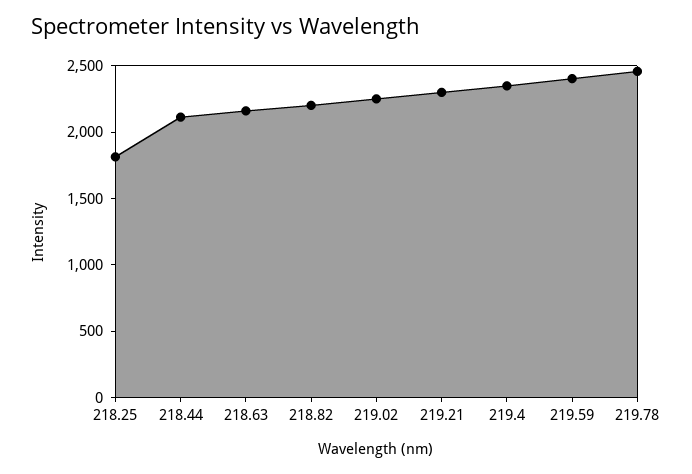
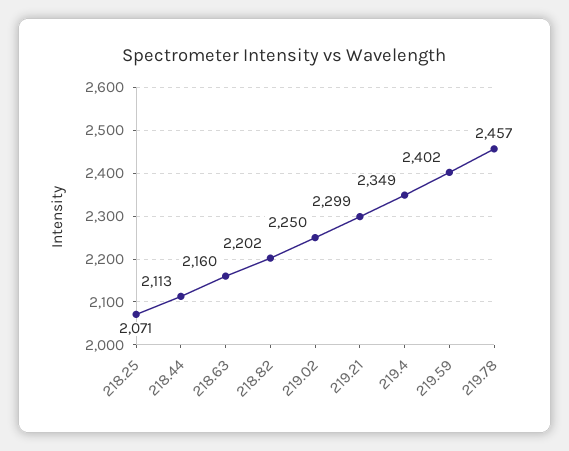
218.25: 1800 -> 2071

